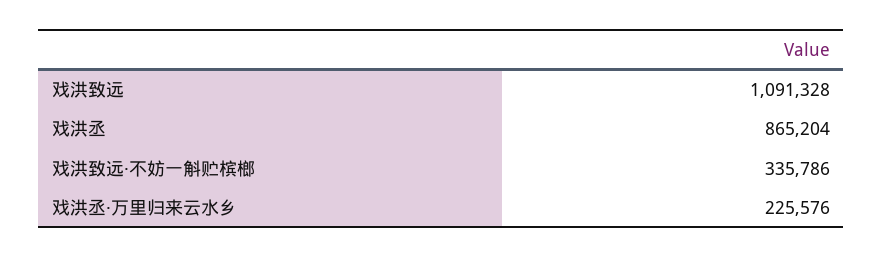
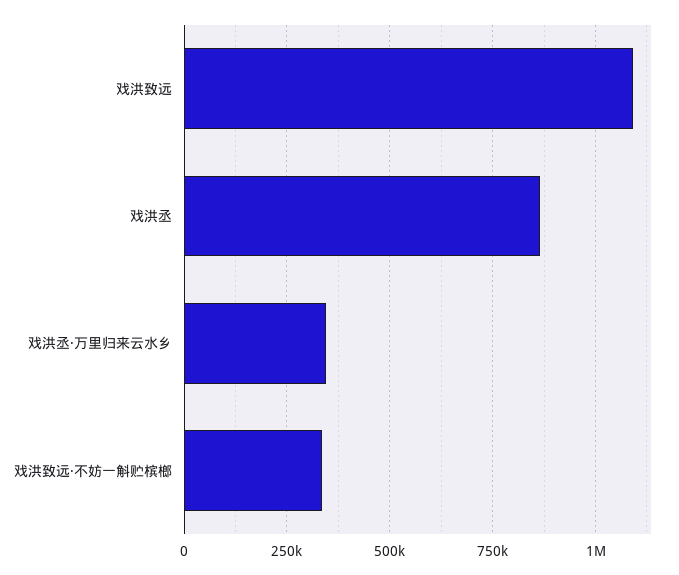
戏洪丞·万里归来云水乡: 225576 -> 350000

